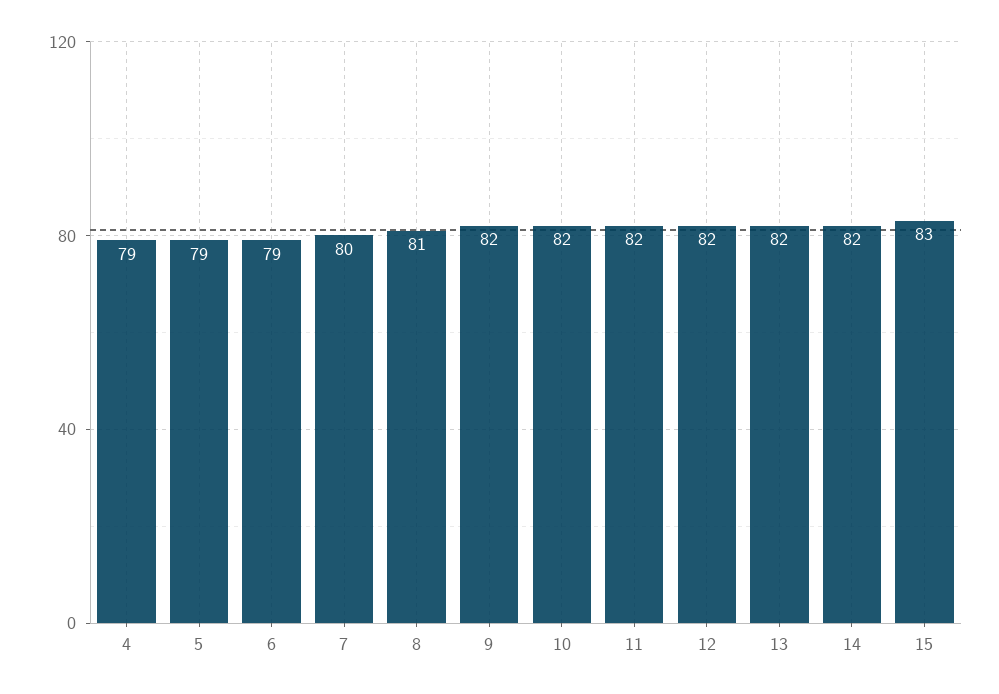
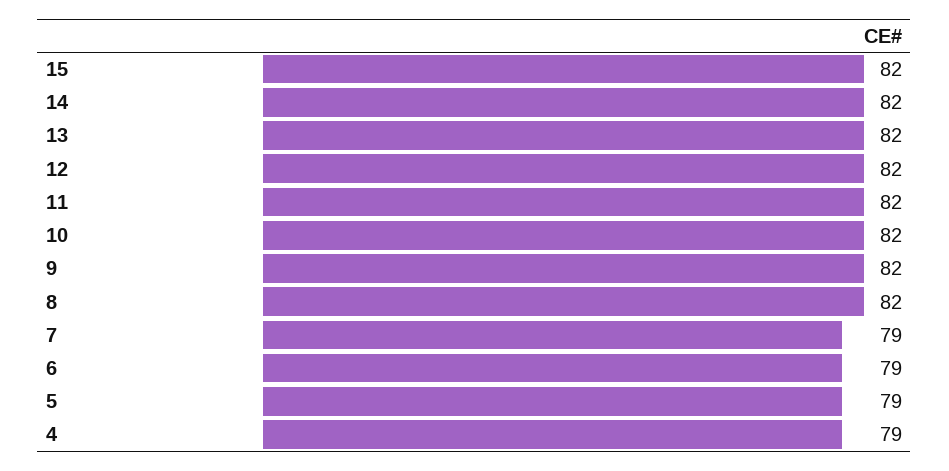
7: 80 -> 79
8: 81 -> 82
15: 83 -> 82

